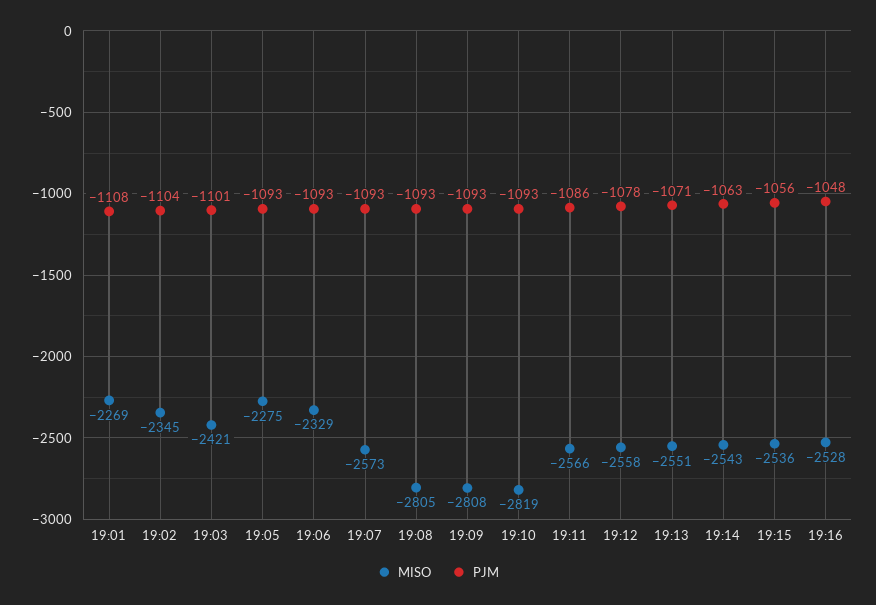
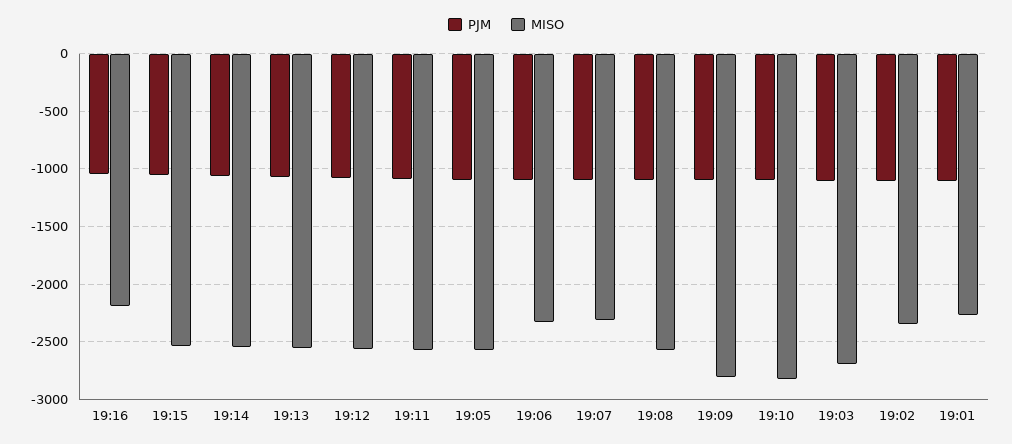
MISO, 19:03: -2421 -> -2700
MISO, 19:05: -2275 -> -2600
MISO, 19:07: -2573 -> -2300
MISO, 19:08: -2805 -> -2600
MISO, 19:16: -2528 -> -2200

